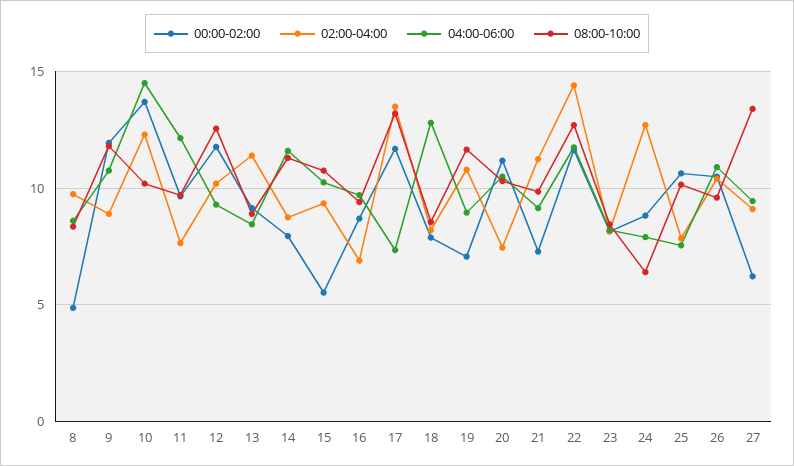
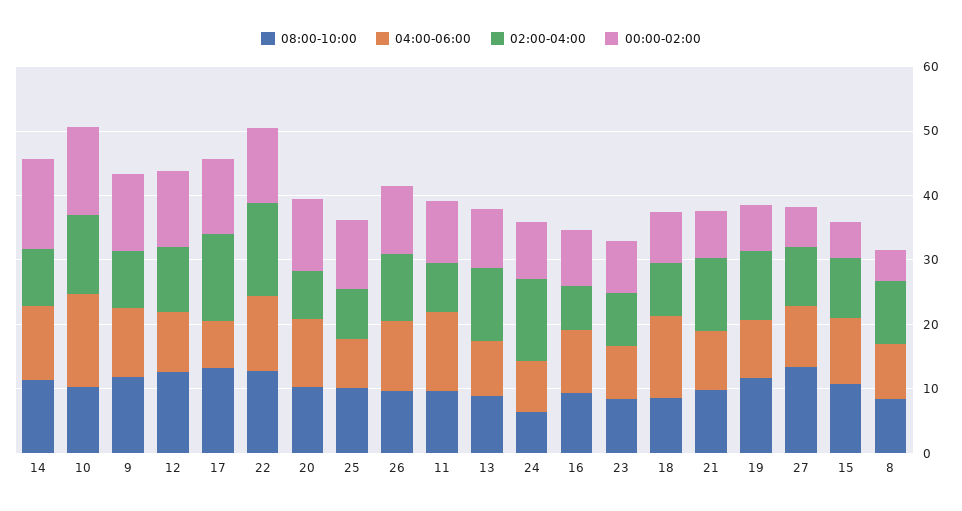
00:00-02:00, 14: 8 -> 14

